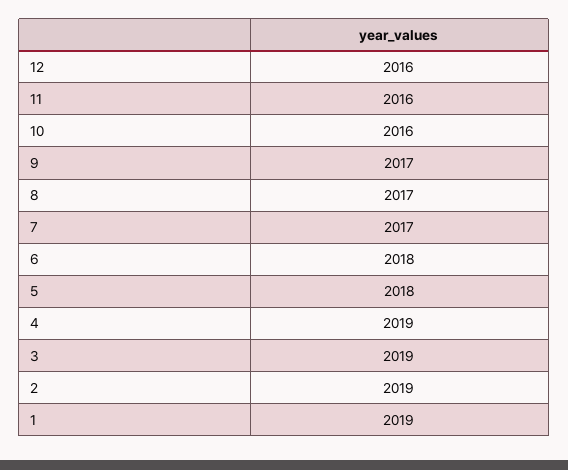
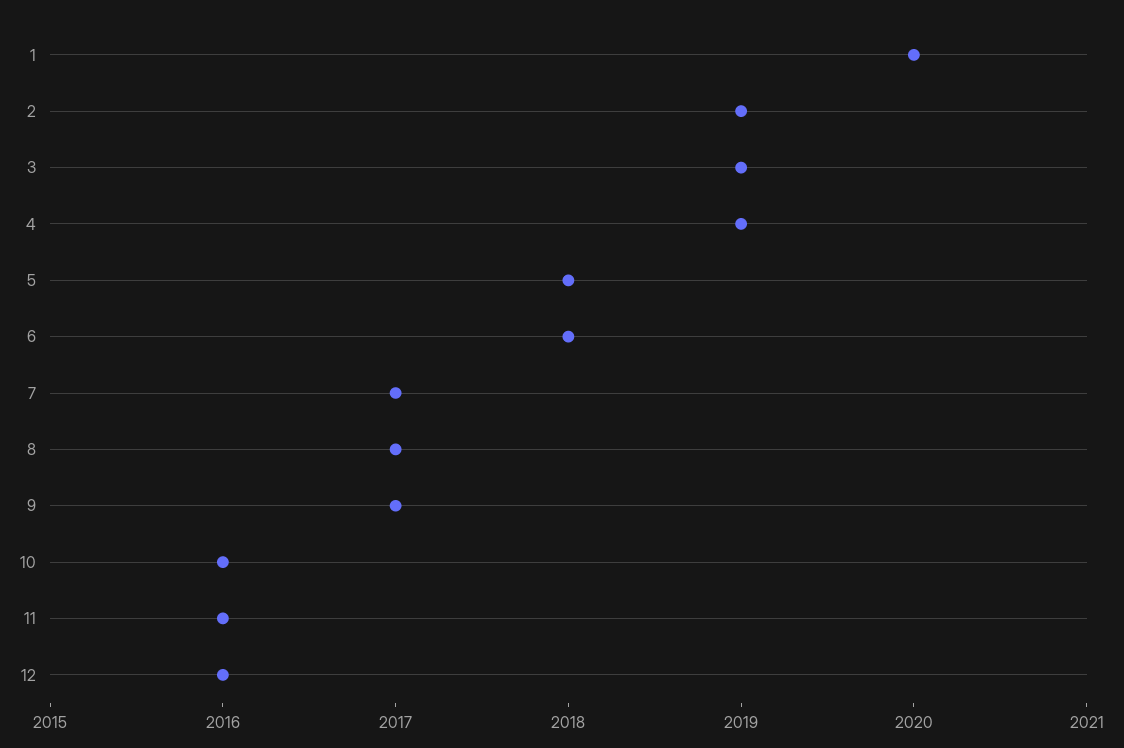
1: 2019 -> 2020

